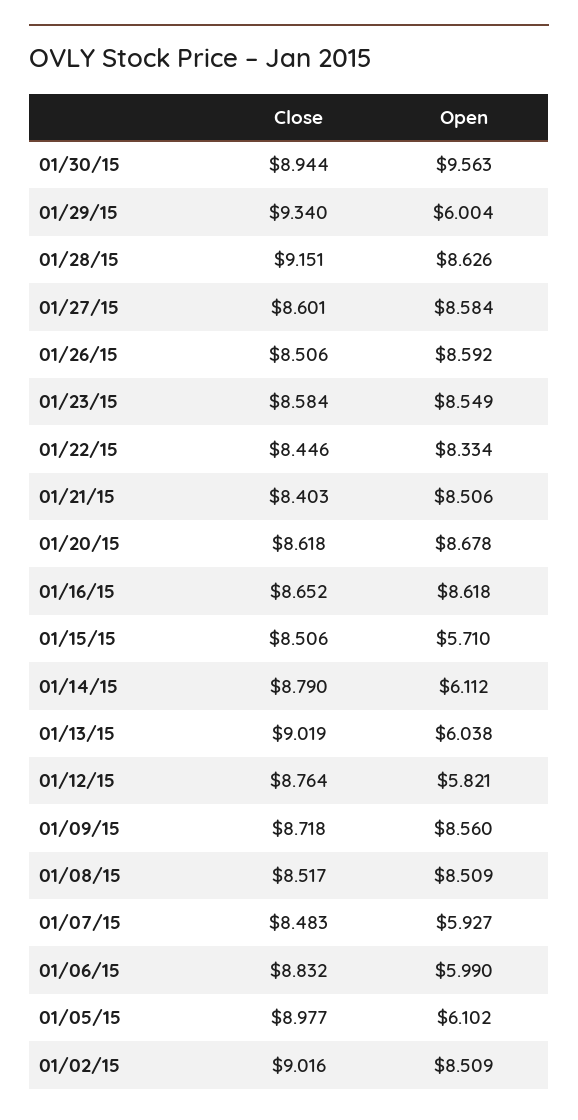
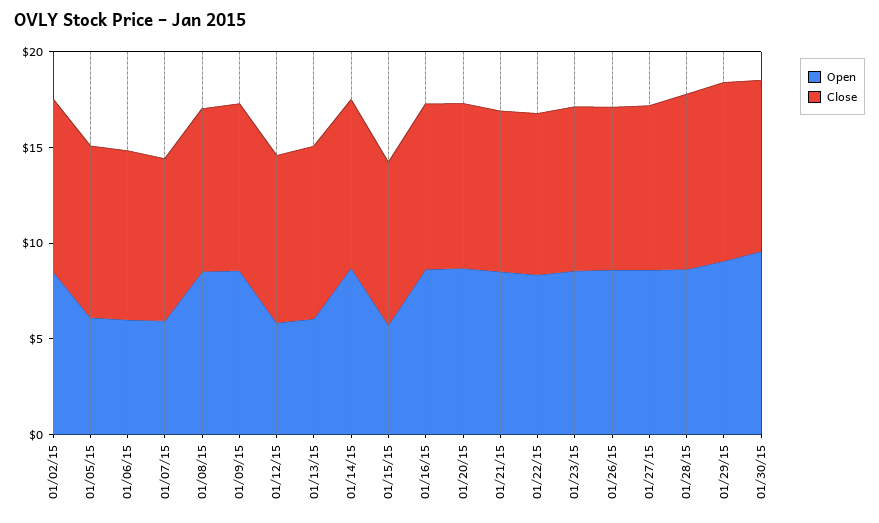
Open, 01/29/15: 6.004 -> 9
Open, 01/14/15: 6.112 -> 9

